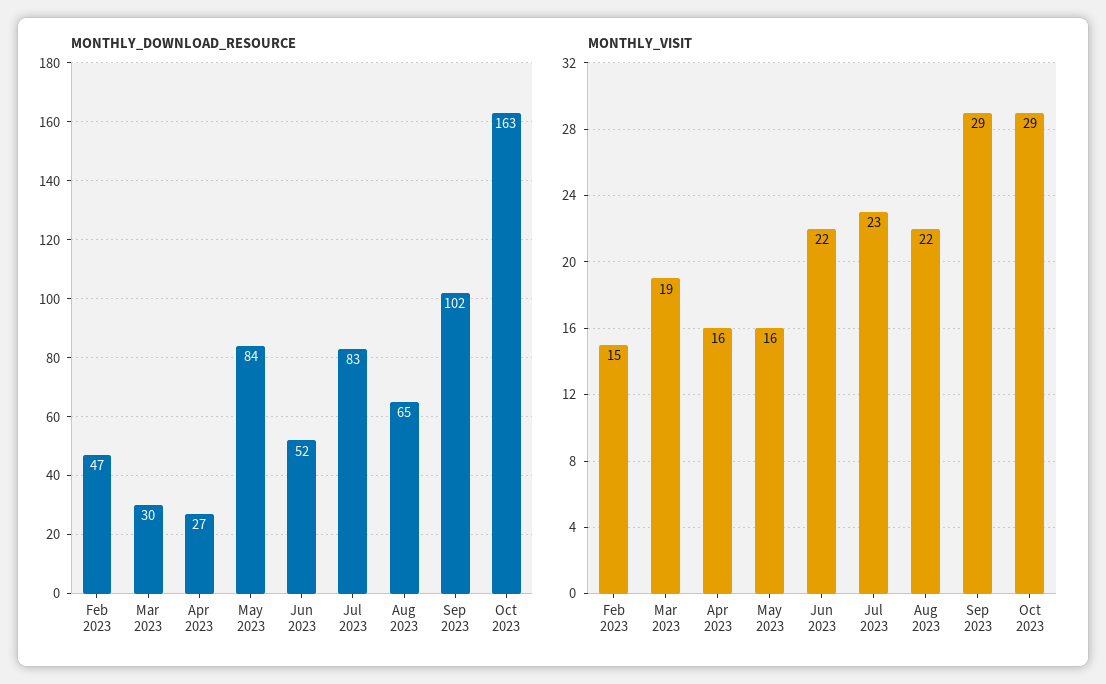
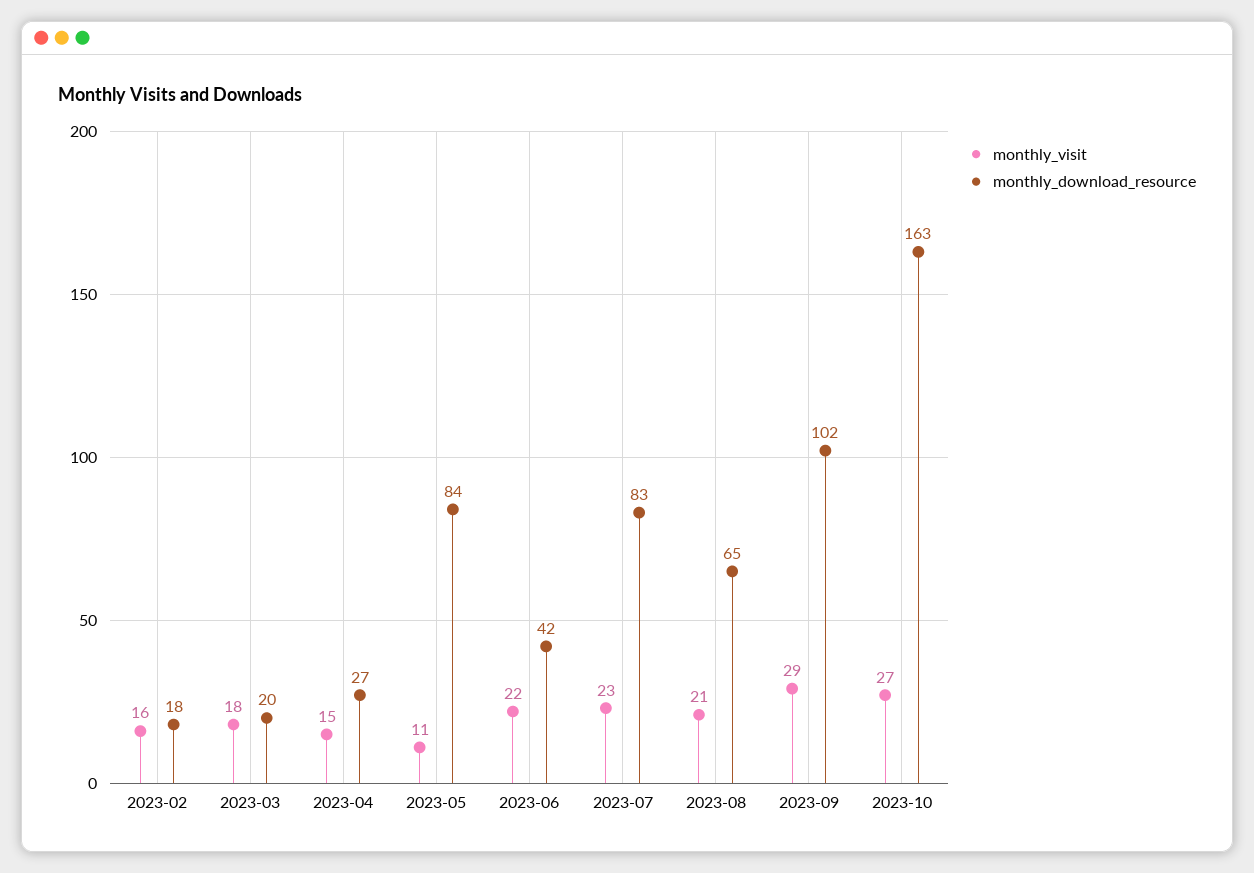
MONTHLY_DOWNLOAD_RESOURCE, Feb 2023: 47 -> 18
MONTHLY_DOWNLOAD_RESOURCE, Mar 2023: 30 -> 20
MONTHLY_DOWNLOAD_RESOURCE, Jun 2023: 52 -> 42
MONTHLY_VISIT, Feb 2023: 15 -> 16
MONTHLY_VISIT, Mar 2023: 19 -> 18
MONTHLY_VISIT, Apr 2023: 16 -> 15
MONTHLY_VISIT, May 2023: 16 -> 11
MONTHLY_VISIT, Aug 2023: 22 -> 21
MONTHLY_VISIT, Oct 2023: 29 -> 27

